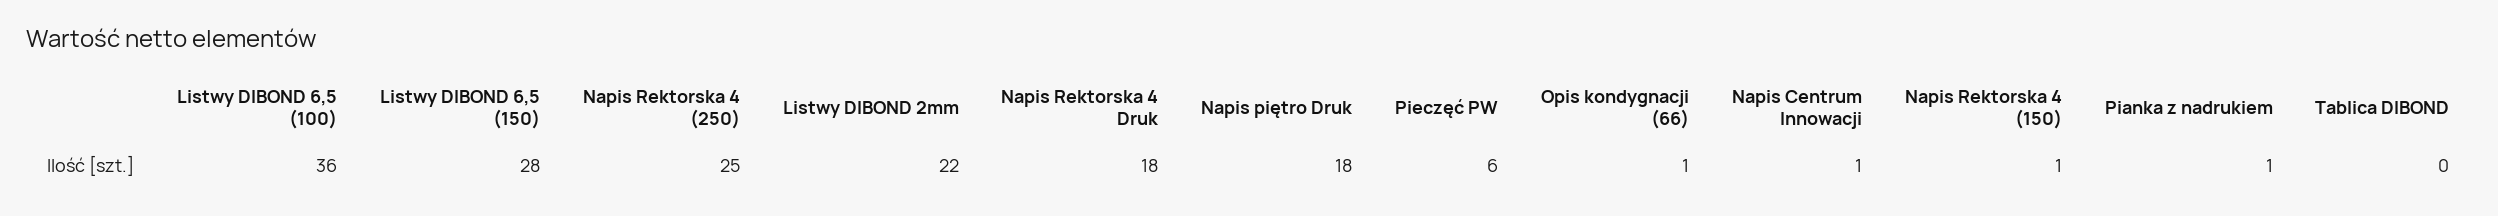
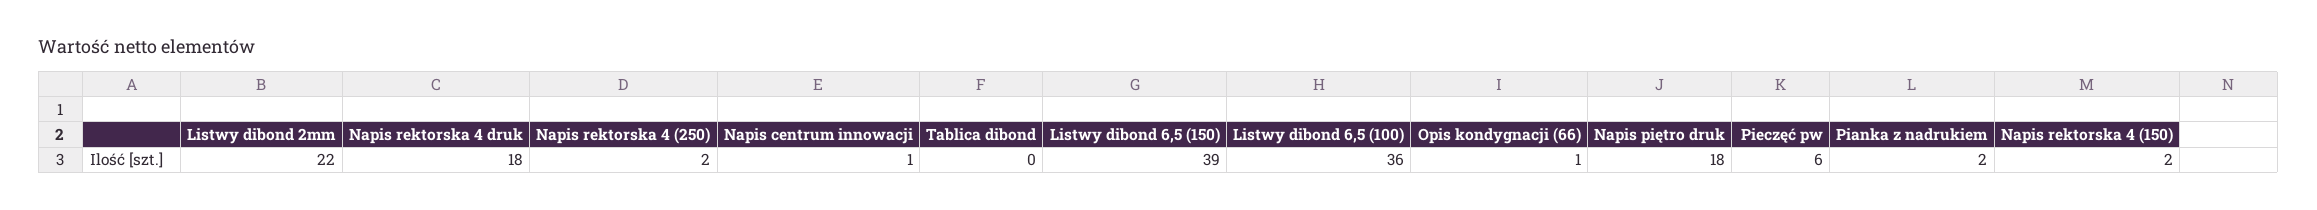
Listwy DIBOND 6,5 (150): 28 -> 39
Napis Rektorska 4 (250): 25 -> 2
Napis Rektorska 4 (150): 1 -> 2
Pianka z nadrukiem: 1 -> 2

